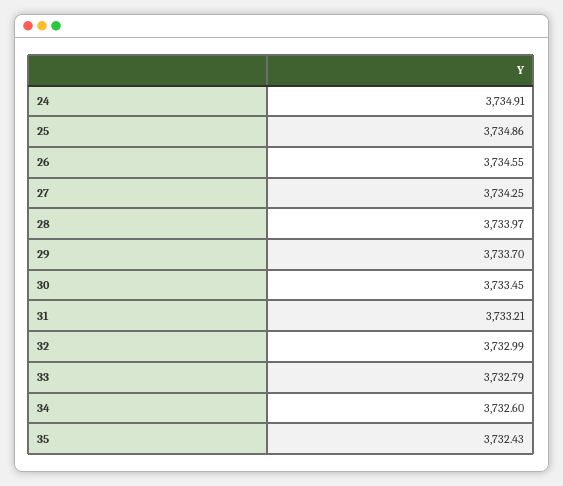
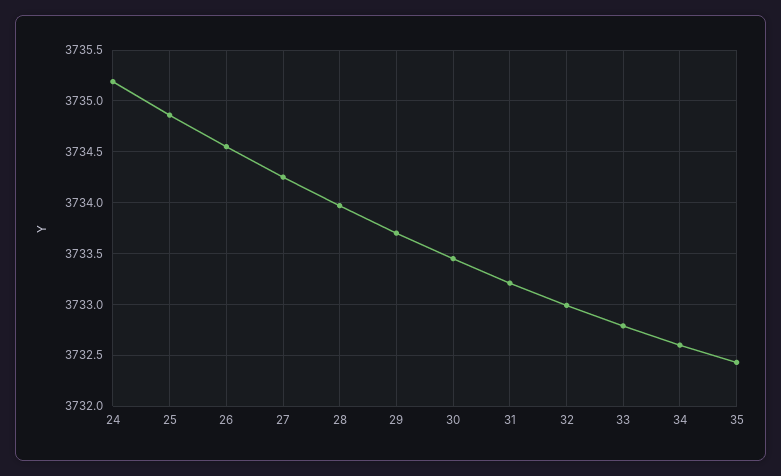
24: 3734.91 -> 3735.2

